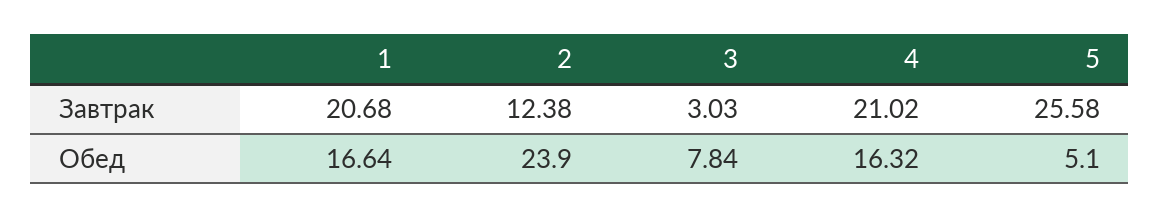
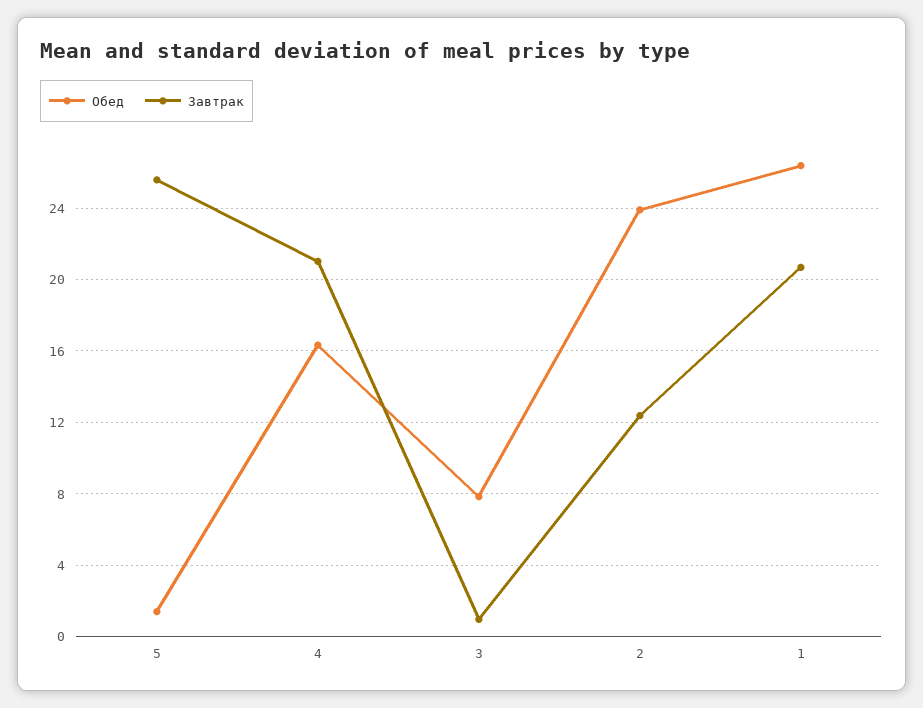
Завтрак, 3: 3.03 -> 1
Обед, 1: 16.64 -> 26.5
Обед, 5: 5.1 -> 1.5

